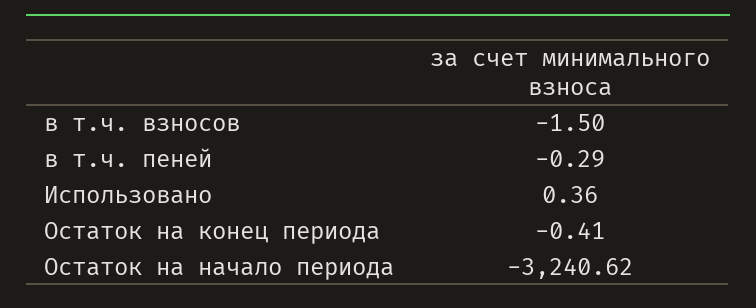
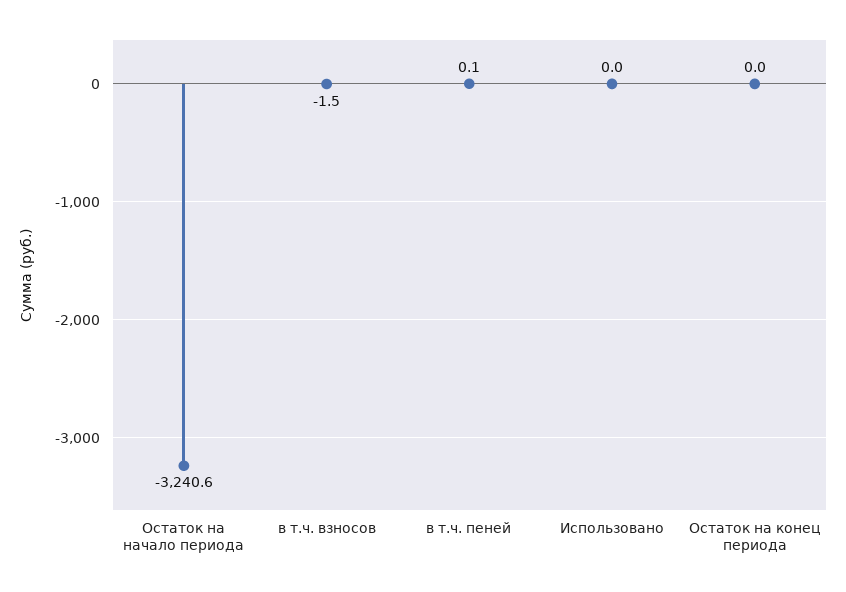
в т.ч. пеней: -0.29 -> 0.1
Использовано: 0.36 -> 0
Остаток на конец периода: -0.41 -> 0

